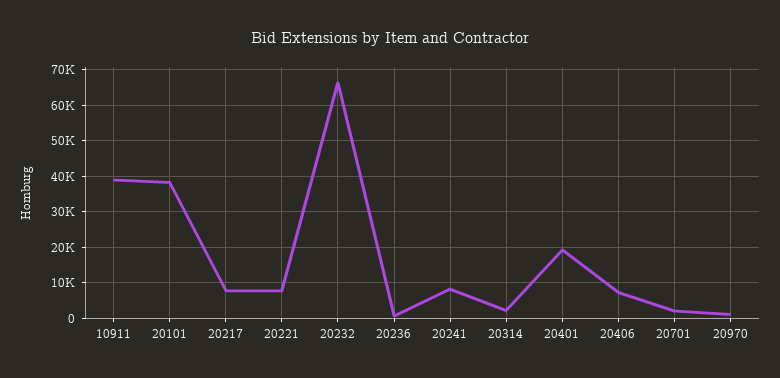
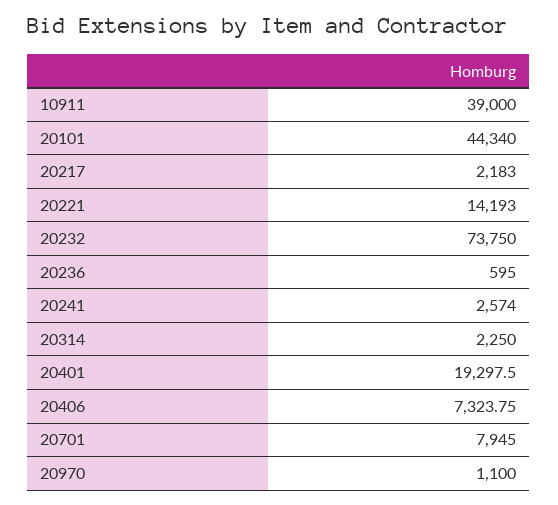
20101: 38000 -> 44340
20217: 8000 -> 2183
20221: 8000 -> 14193
20232: 66000 -> 73750
20241: 8000 -> 2574
20701: 2000 -> 7945

